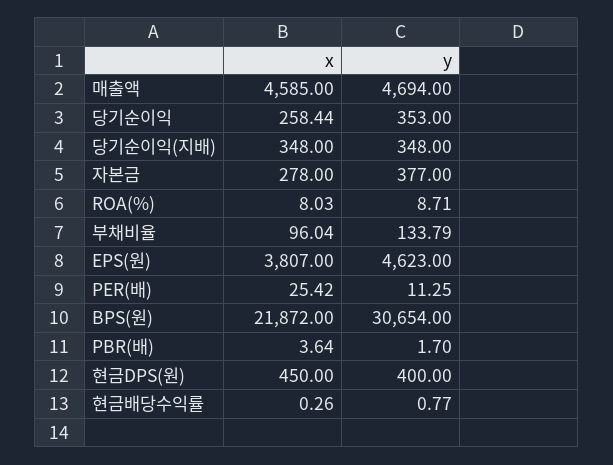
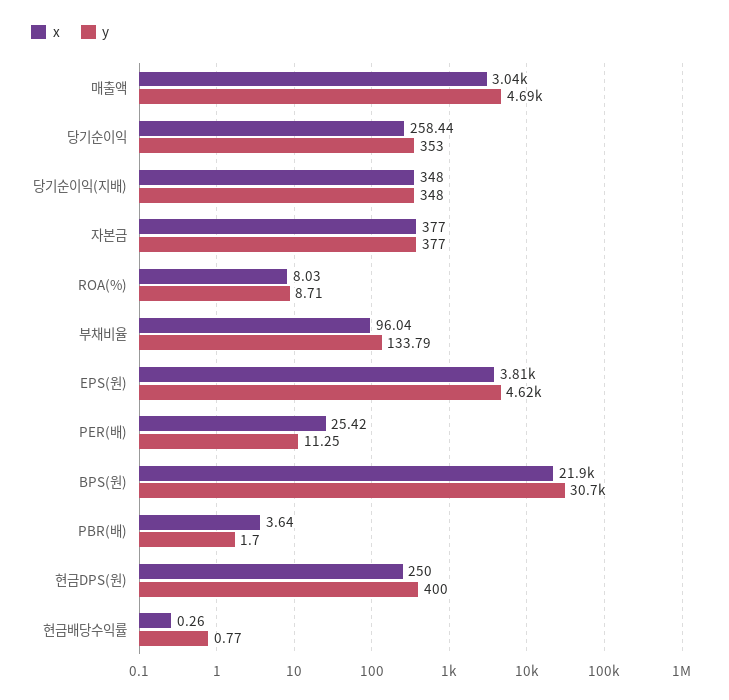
x, 매출액: 4585 -> 3040
x, 자본금: 278 -> 377
x, 현금DPS(원): 450 -> 250

